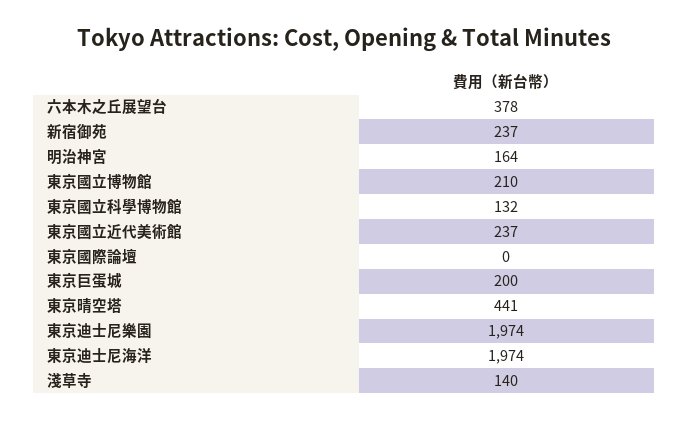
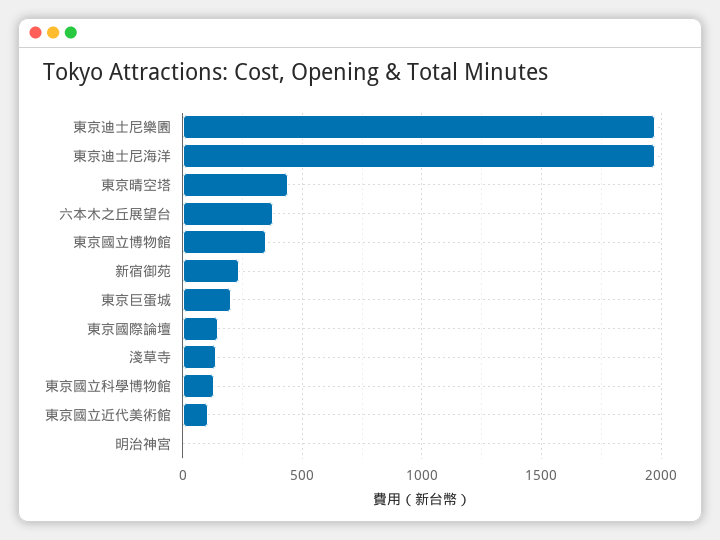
明治神宮: 164 -> 0
東京國立博物館: 210 -> 350
東京國立近代美術館: 237 -> 100
東京國際論壇: 0 -> 150

